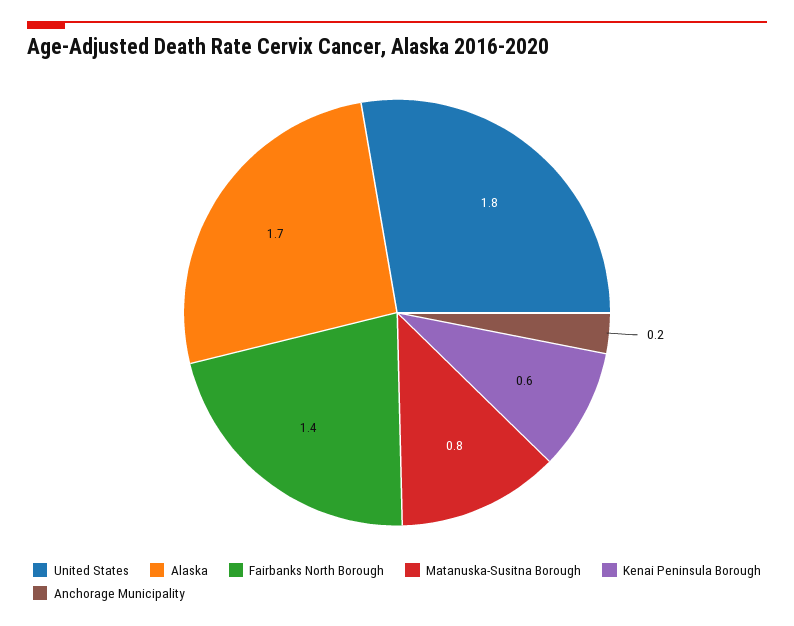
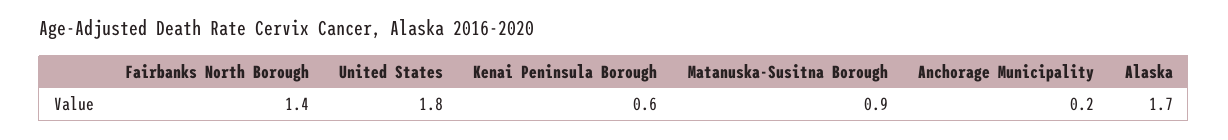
Matanuska-Susitna Borough: 0.8 -> 0.9

